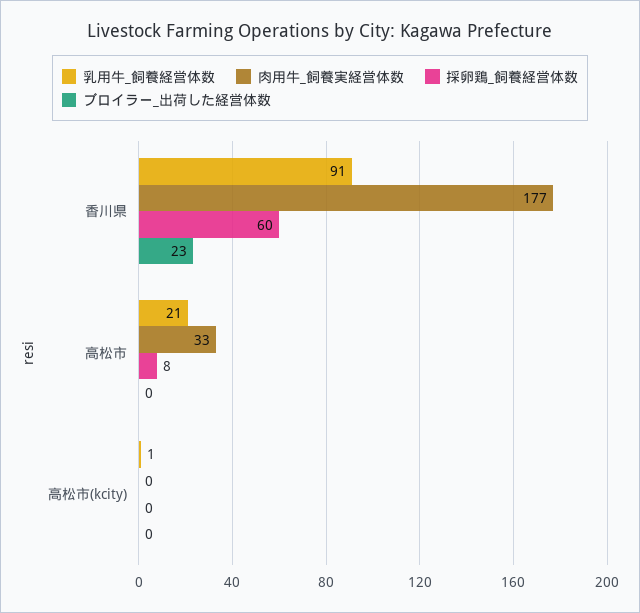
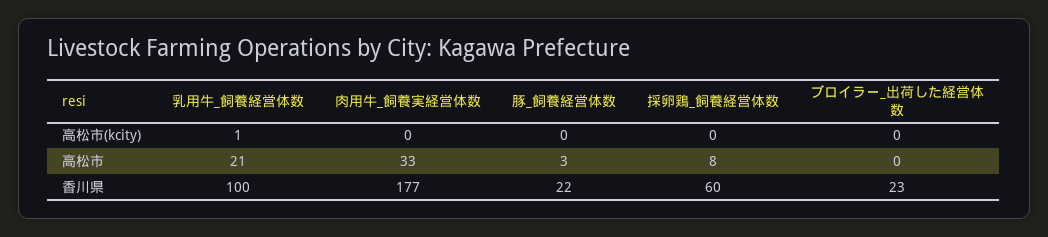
乳用牛_飼養経営体数, 香川県: 91 -> 100
豚_飼養経営体数, 高松市(kcity): none -> 0
豚_飼養経営体数, 高松市: none -> 3
豚_飼養経営体数, 香川県: none -> 22

